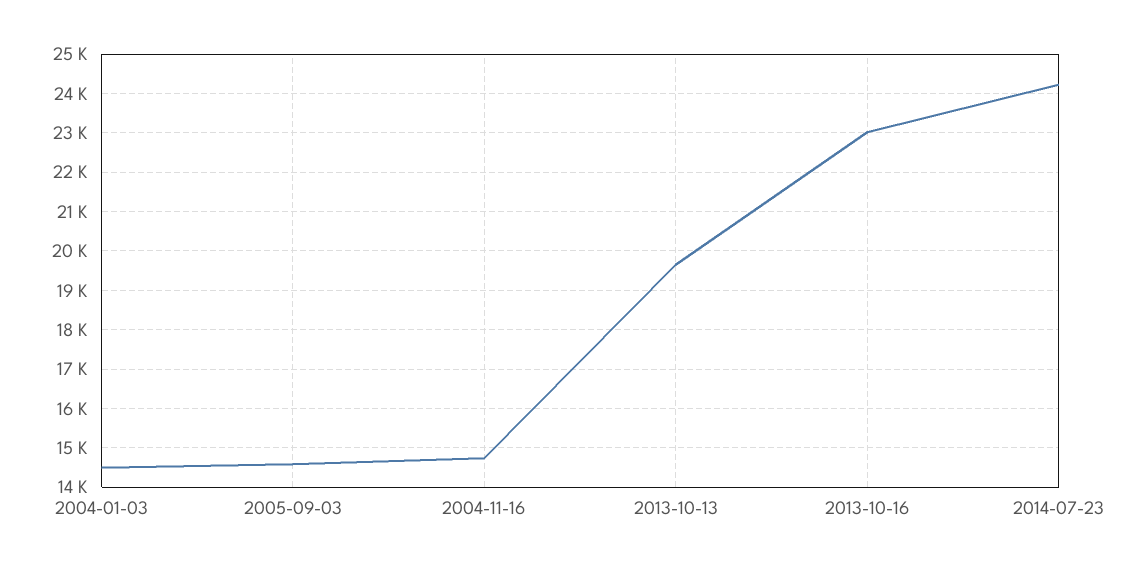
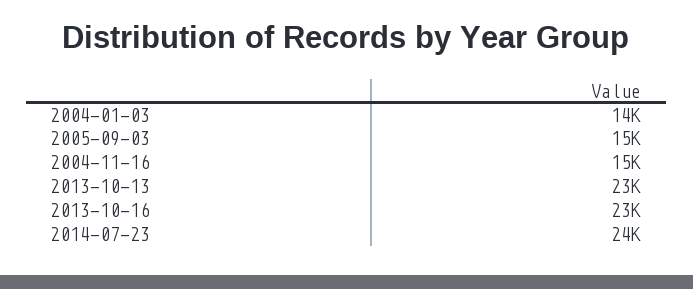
2013-10-13: 19600 -> 23000

